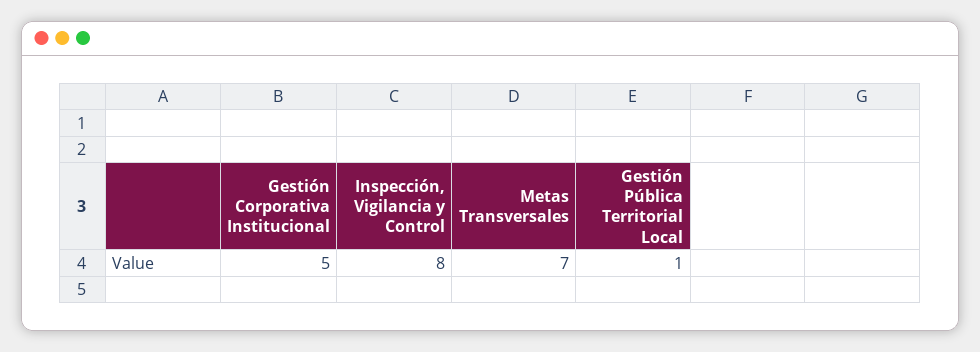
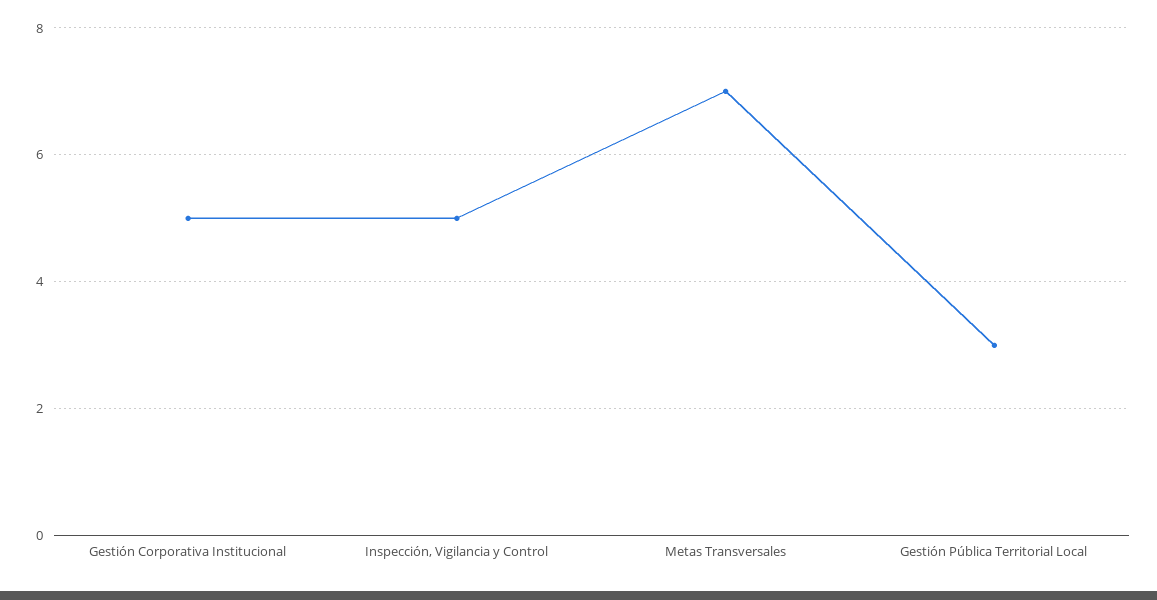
Inspección, Vigilancia y Control: 8 -> 5
Gestión Pública Territorial Local: 1 -> 3

